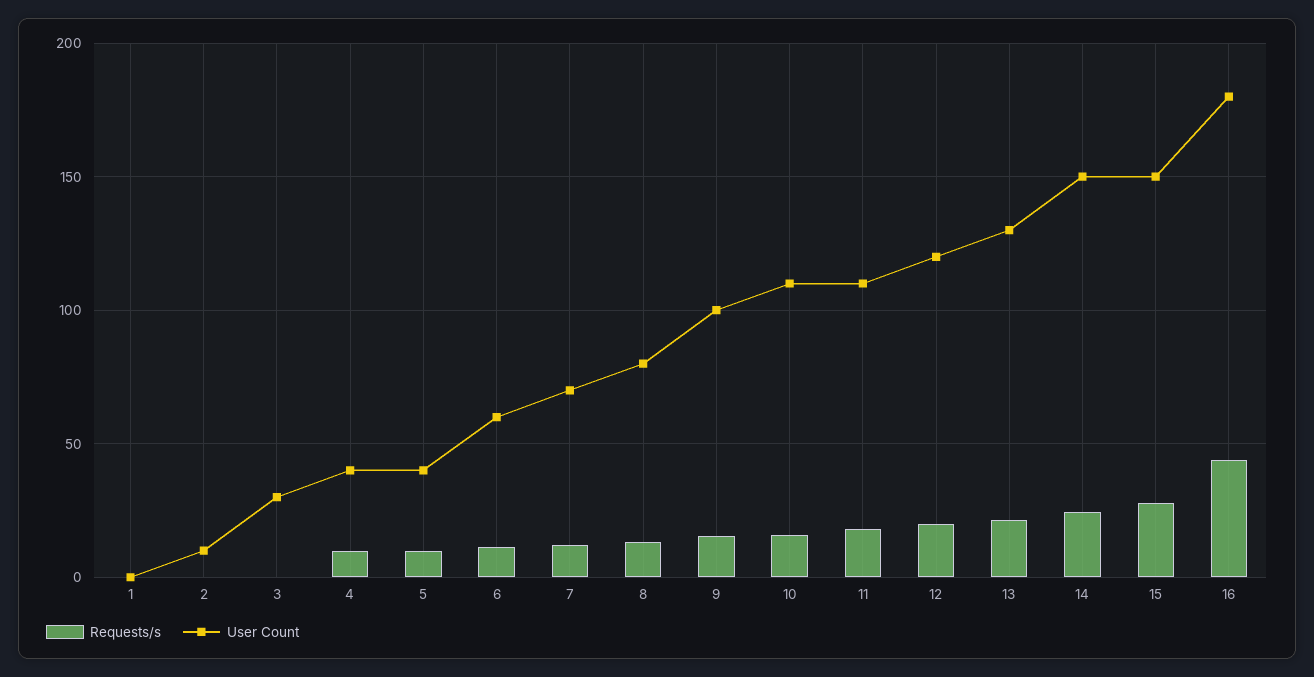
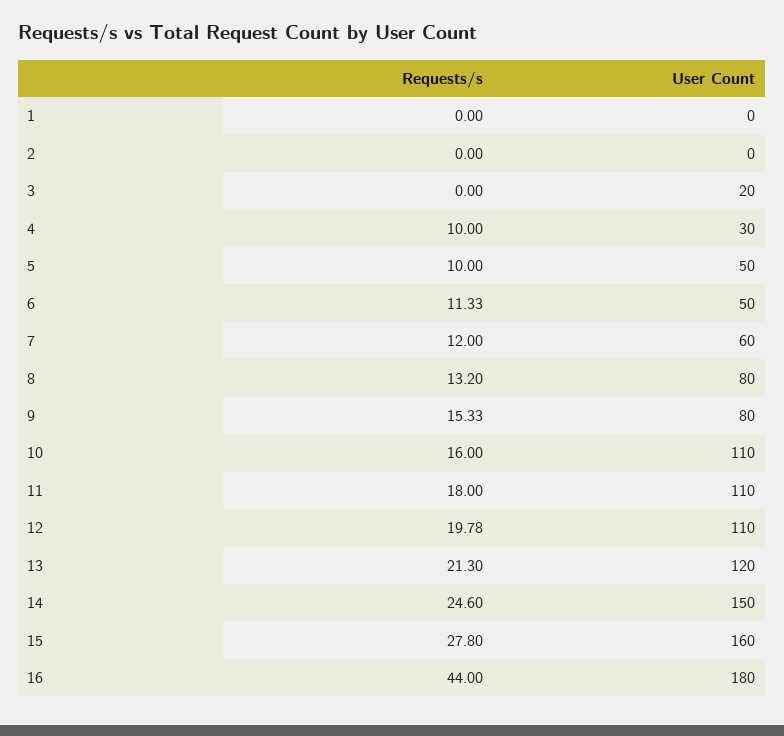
User Count, 2: 10 -> 0
User Count, 3: 30 -> 20
User Count, 4: 40 -> 30
User Count, 5: 40 -> 50
User Count, 6: 60 -> 50
User Count, 7: 70 -> 60
User Count, 9: 100 -> 80
User Count, 12: 120 -> 110
User Count, 13: 130 -> 120
User Count, 15: 150 -> 160

